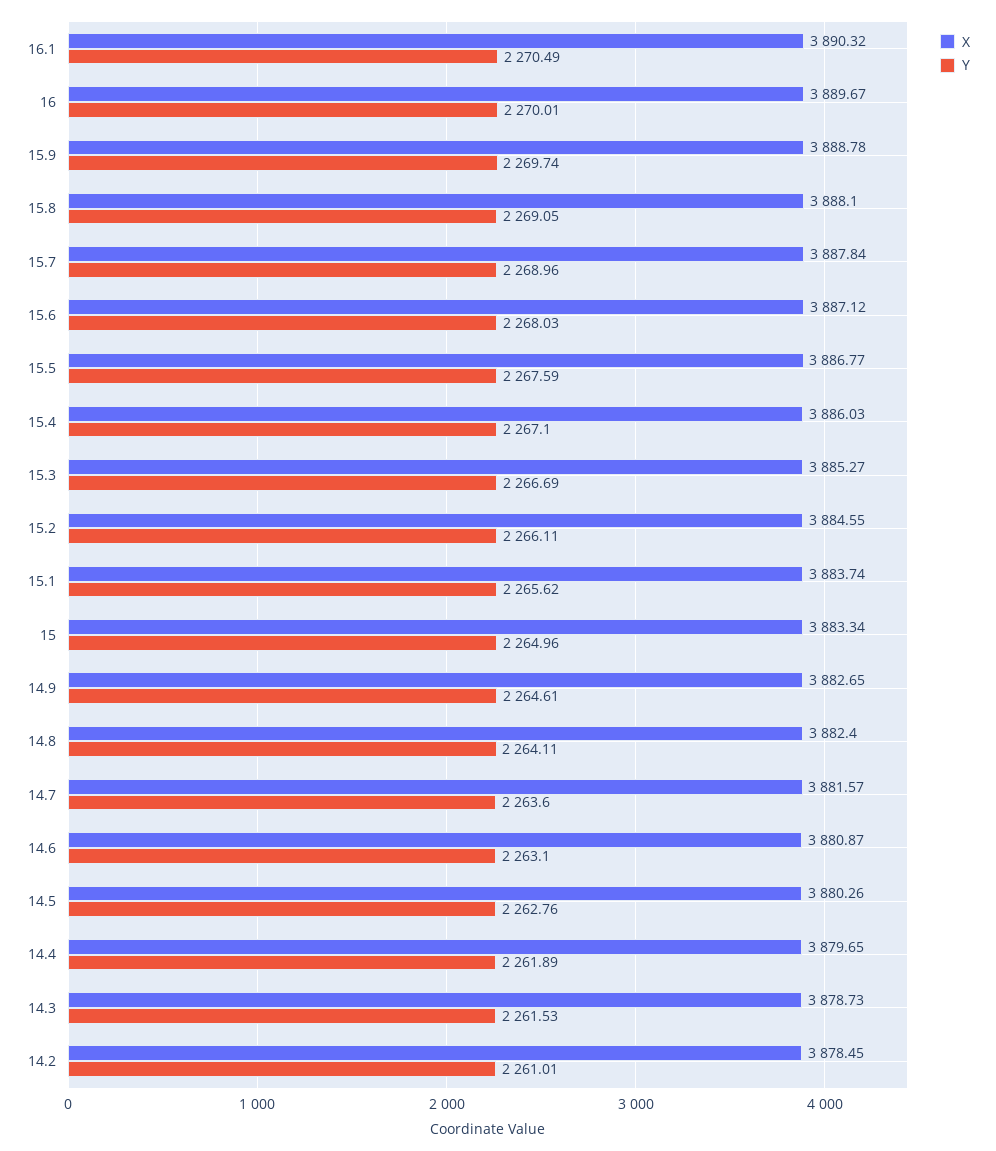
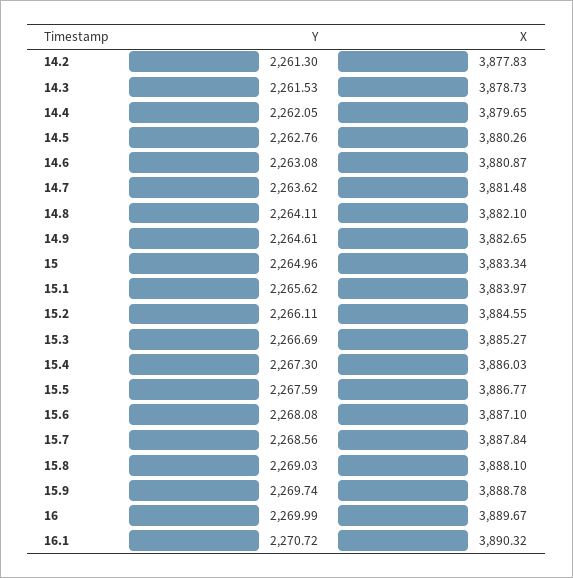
Y, 16.1: 2270.49 -> 2270.72
Y, 16: 2270.01 -> 2269.99
Y, 15.8: 2269.05 -> 2269.03
Y, 15.7: 2268.96 -> 2268.56
X, 15.6: 3887.12 -> 3887.1
Y, 15.6: 2268.03 -> 2268.08
Y, 15.4: 2267.1 -> 2267.3
X, 15.1: 3883.74 -> 3883.97
X, 14.8: 3882.4 -> 3882.1
X, 14.7: 3881.57 -> 3881.48
Y, 14.7: 2263.6 -> 2263.62
Y, 14.6: 2263.1 -> 2263.08
Y, 14.4: 2261.89 -> 2262.05
X, 14.2: 3878.45 -> 3877.83
Y, 14.2: 2261.01 -> 2261.3

